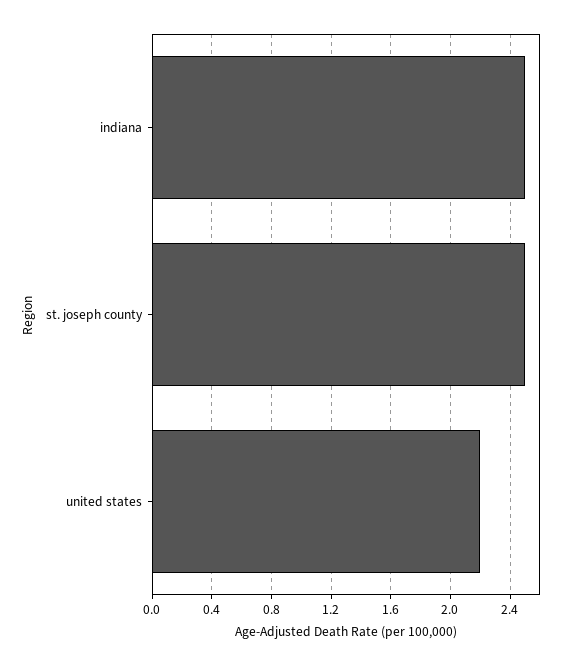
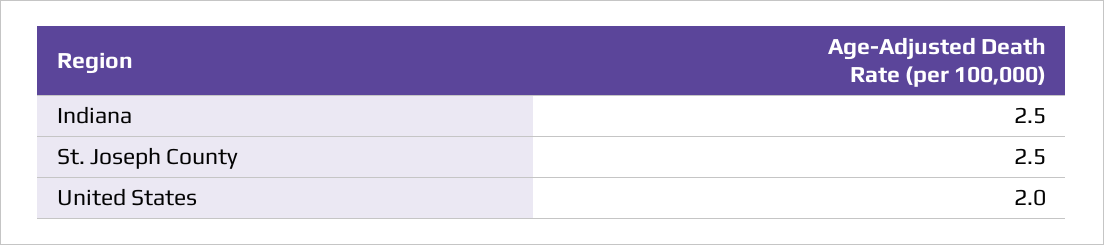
united states: 2.2 -> 2

